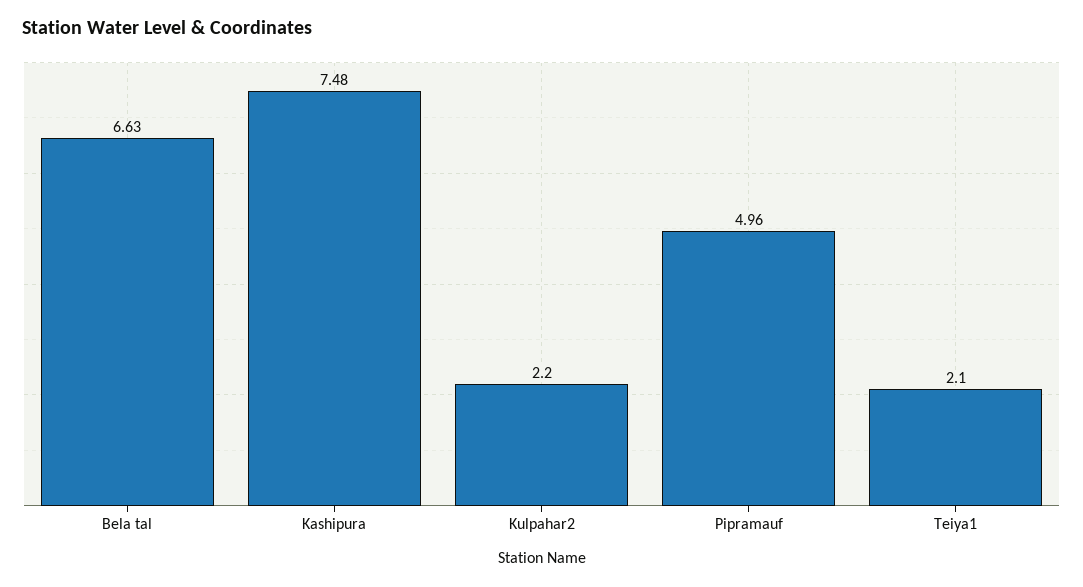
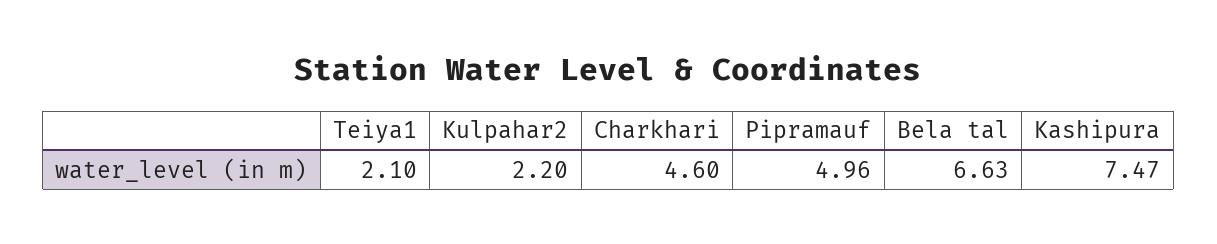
Kashipura: 7.48 -> 7.47
Charkhari: none -> 4.6

